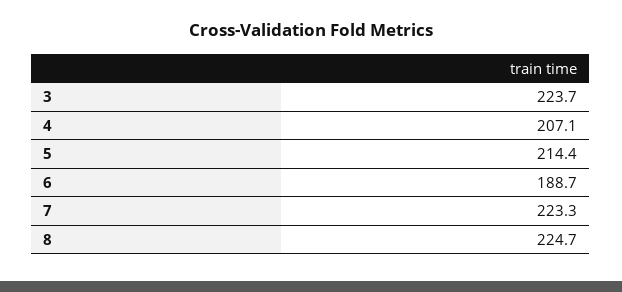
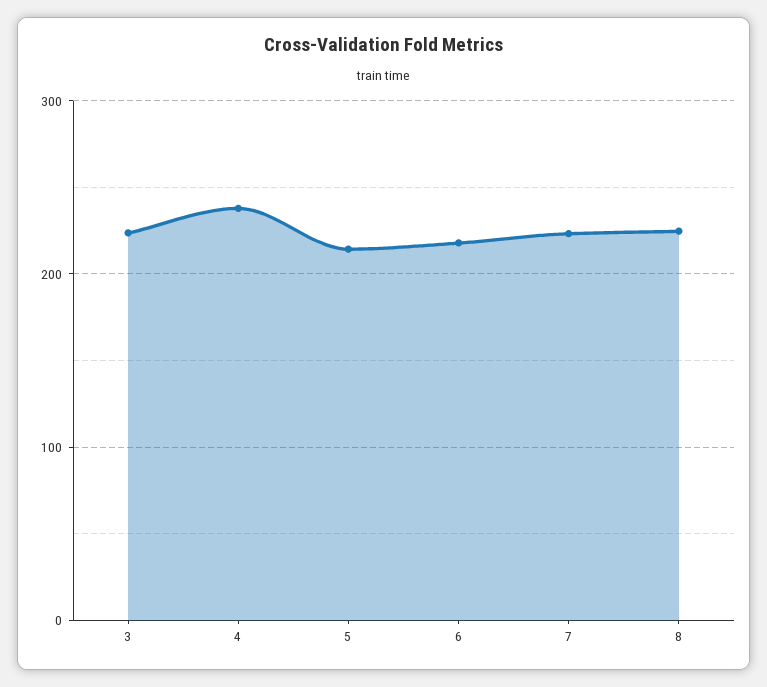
4: 207.1 -> 240
6: 188.7 -> 220

